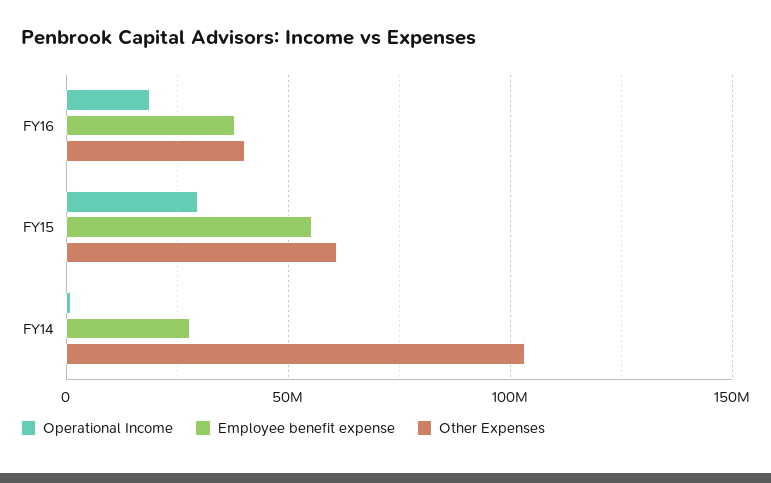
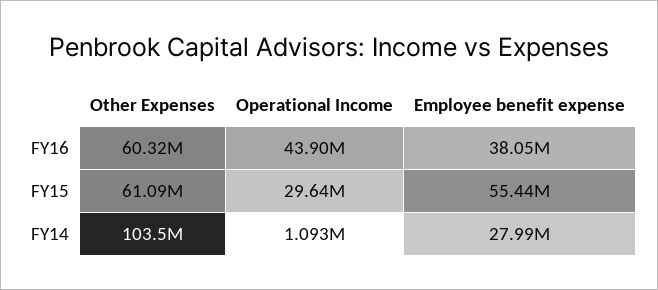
Operational Income, FY16: 20000000 -> 43900000
Other Expenses, FY16: 40000000 -> 60320000

